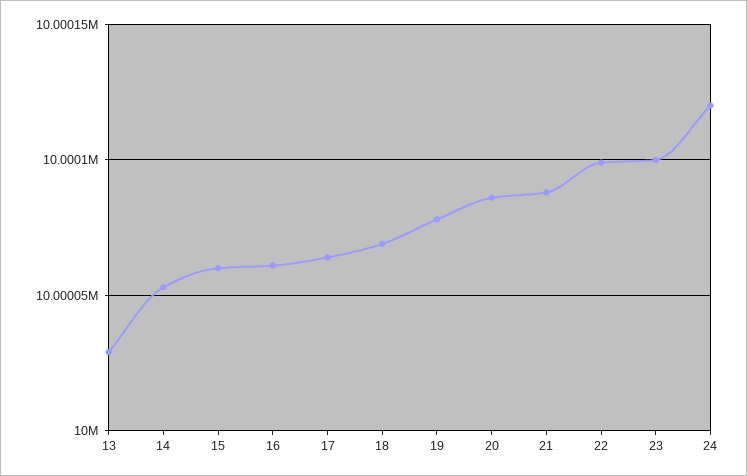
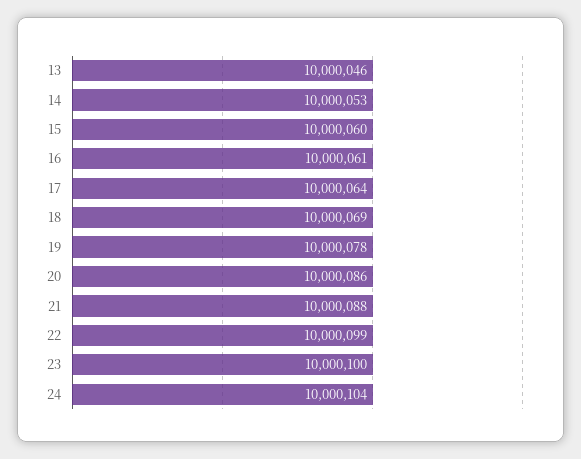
13: 10000030 -> 10000046
24: 10000120 -> 10000104

